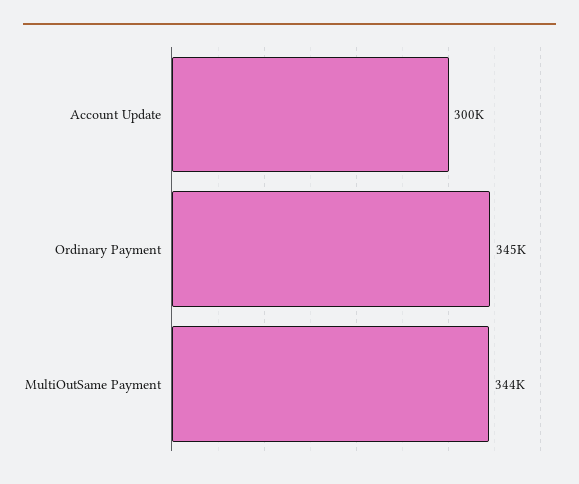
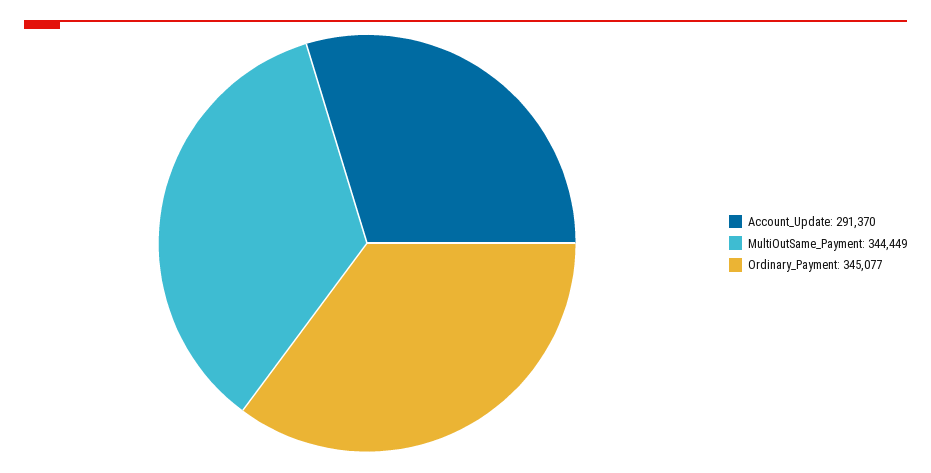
Account Update: 300000 -> 291370

